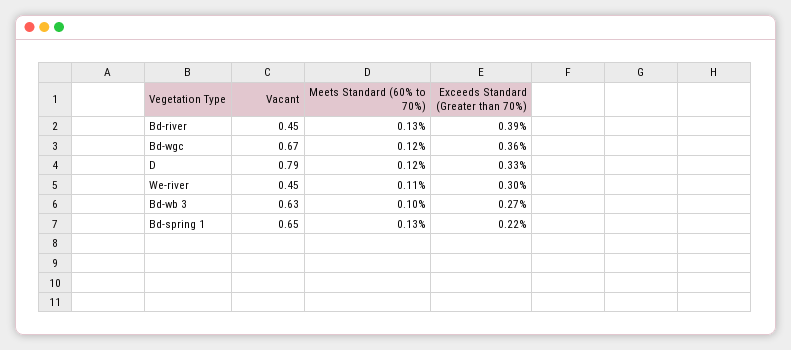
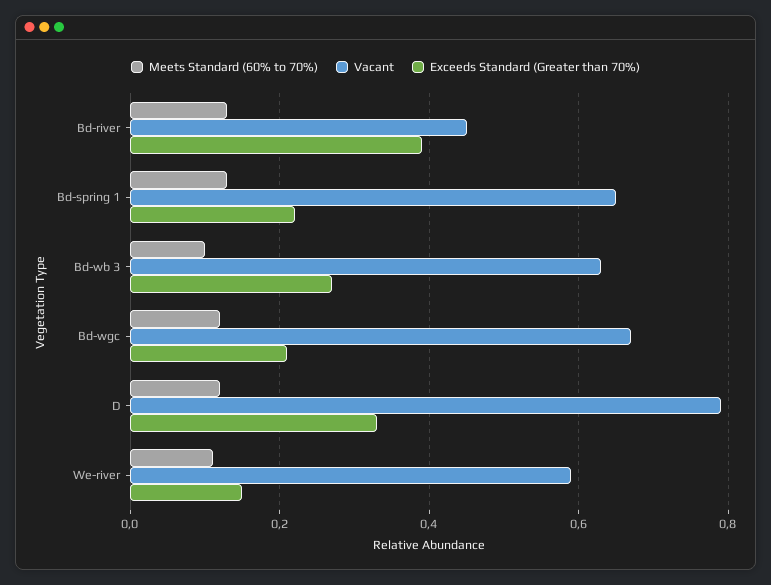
Exceeds Standard (Greater than 70%), Bd-wgc: 0.36 -> 0.2
Vacant, We-river: 0.45 -> 0.6
Exceeds Standard (Greater than 70%), We-river: 0.3 -> 0.15

